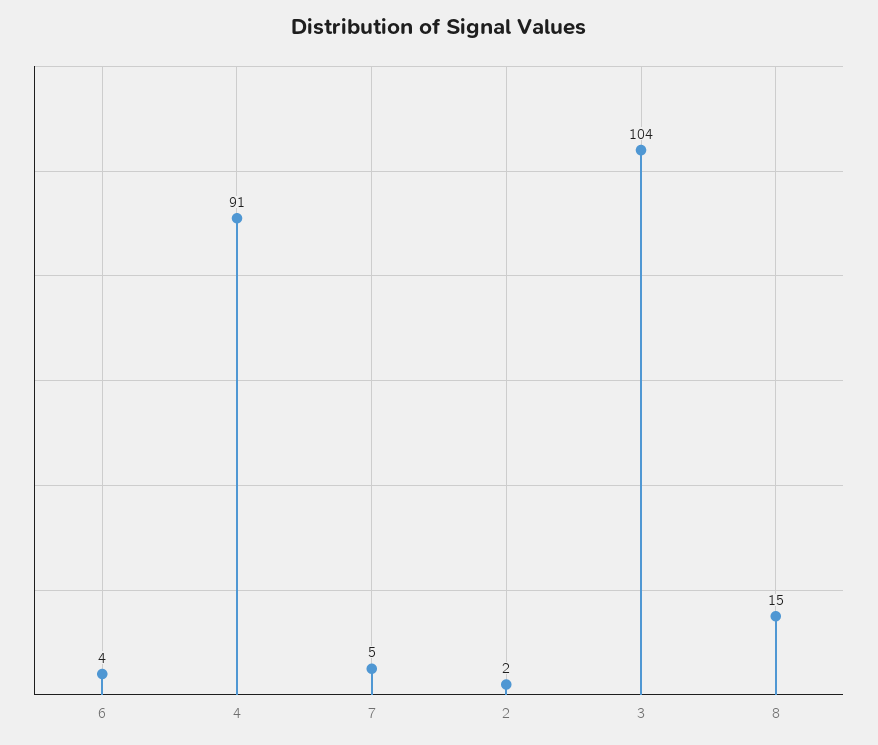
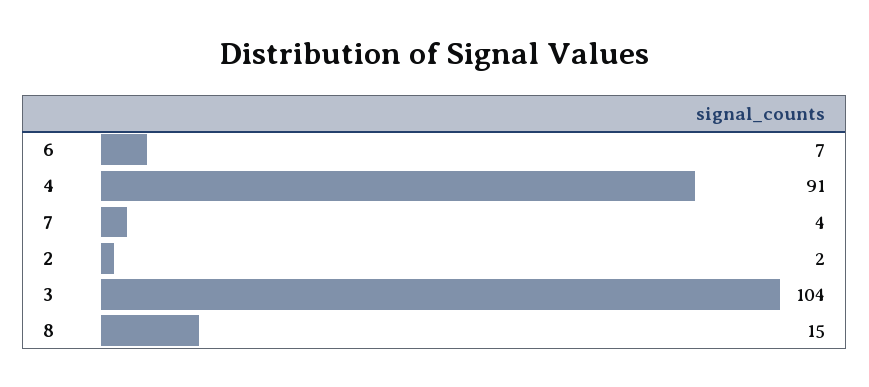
6: 4 -> 7
7: 5 -> 4

